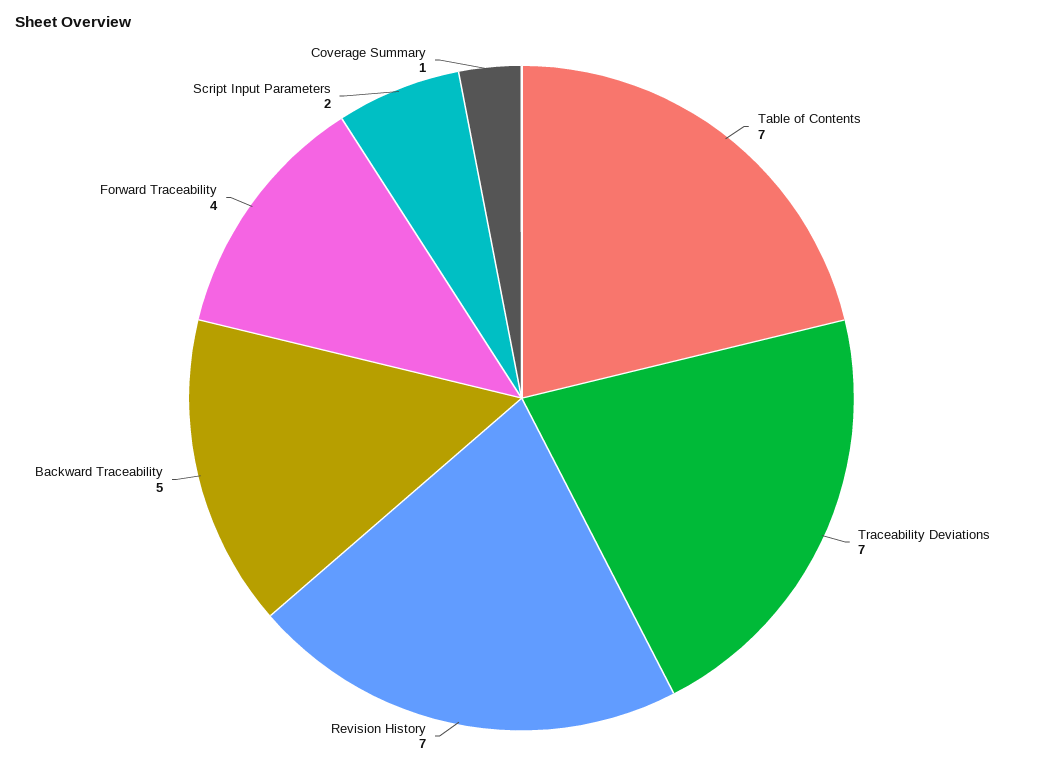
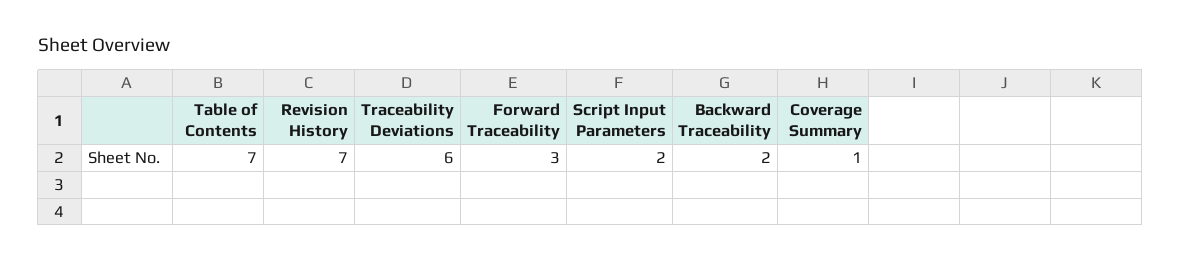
Traceability Deviations: 7 -> 6
Backward Traceability: 5 -> 2
Forward Traceability: 4 -> 3

